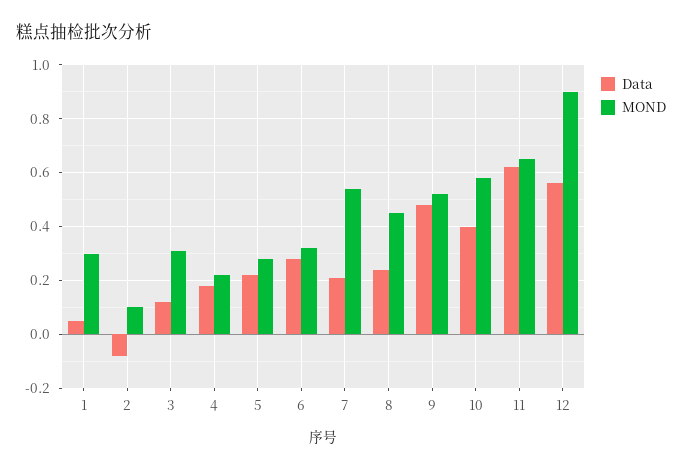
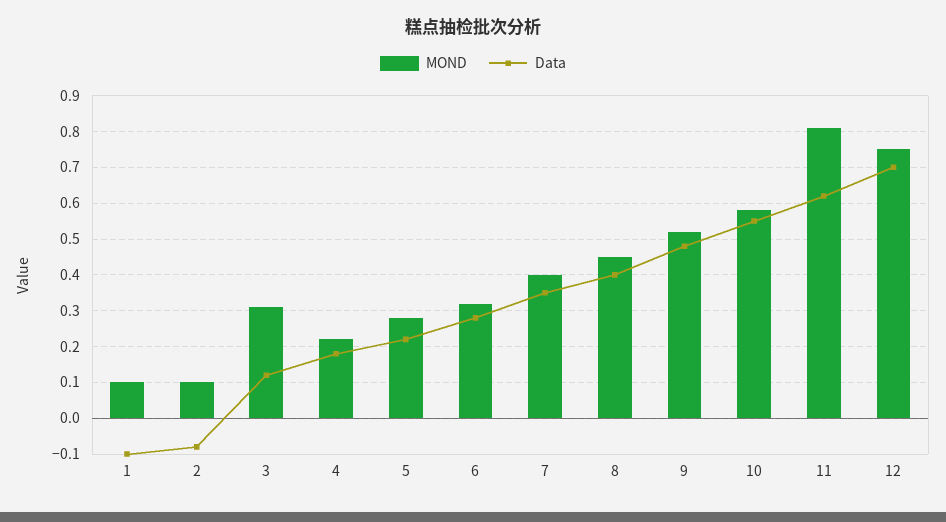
Data, 1: 0.05 -> -0.1
MOND, 1: 0.3 -> 0.1
Data, 7: 0.2 -> 0.35
MOND, 7: 0.55 -> 0.4
Data, 8: 0.25 -> 0.4
Data, 10: 0.4 -> 0.55
MOND, 11: 0.65 -> 0.8
Data, 12: 0.55 -> 0.7
MOND, 12: 0.9 -> 0.75

